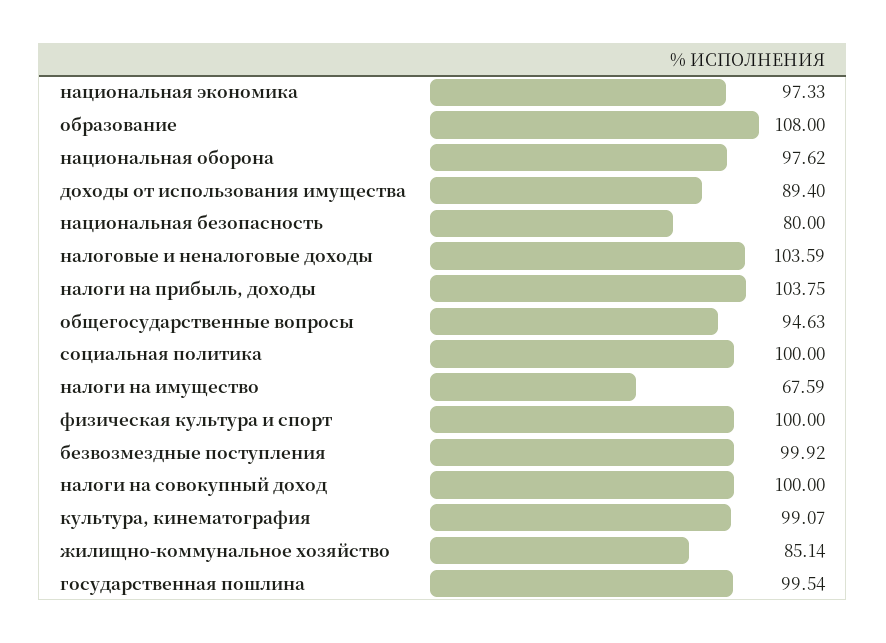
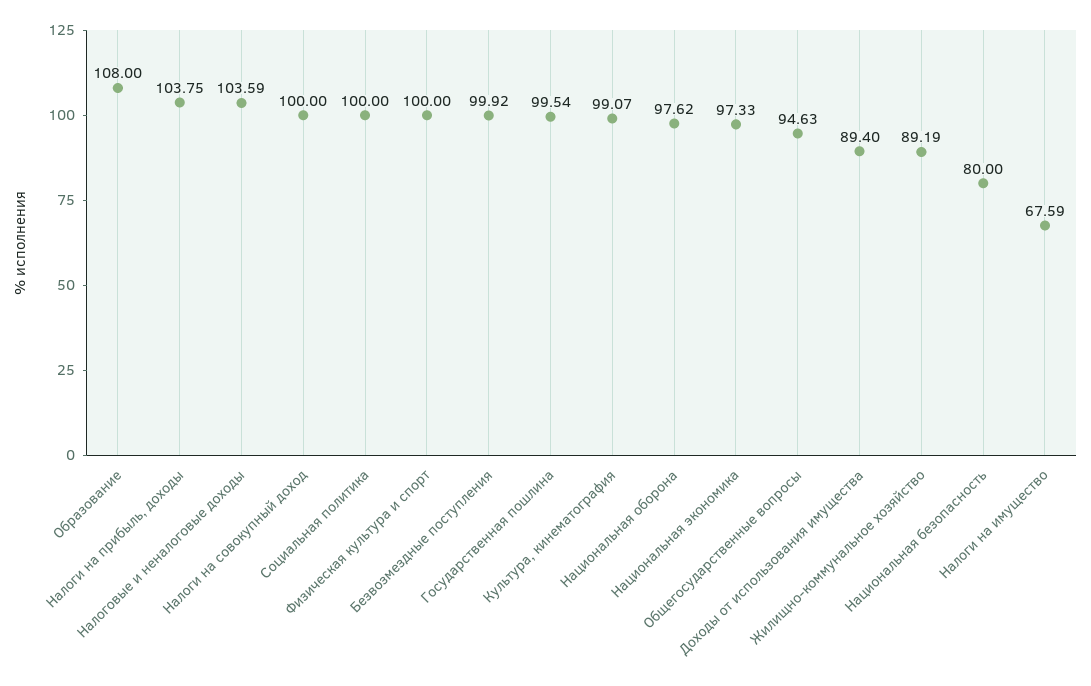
жилищно-коммунальное хозяйство: 85.14 -> 89.19

